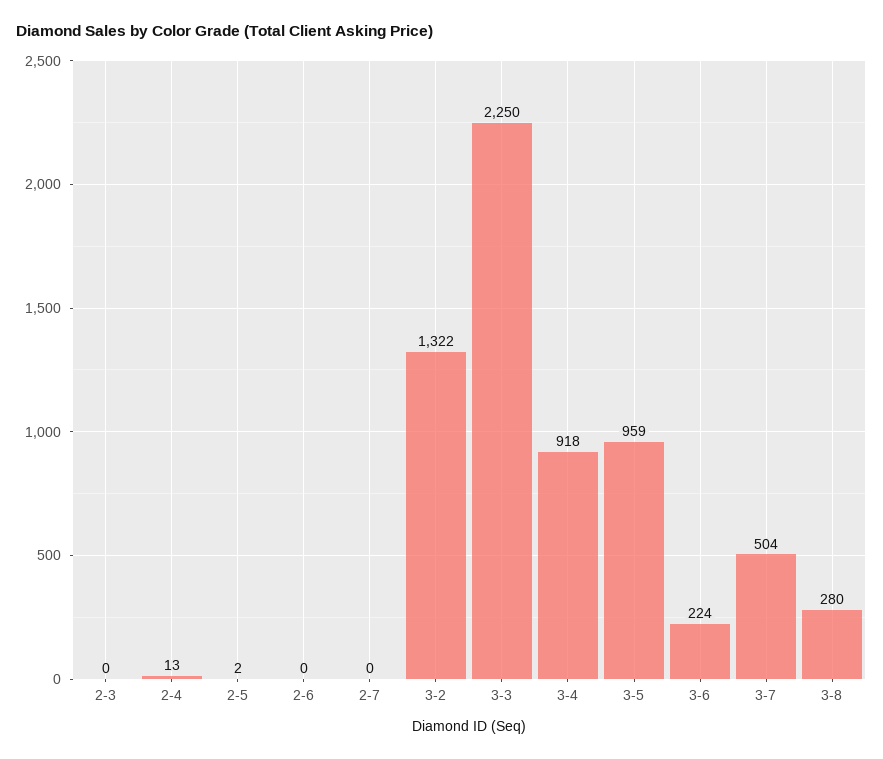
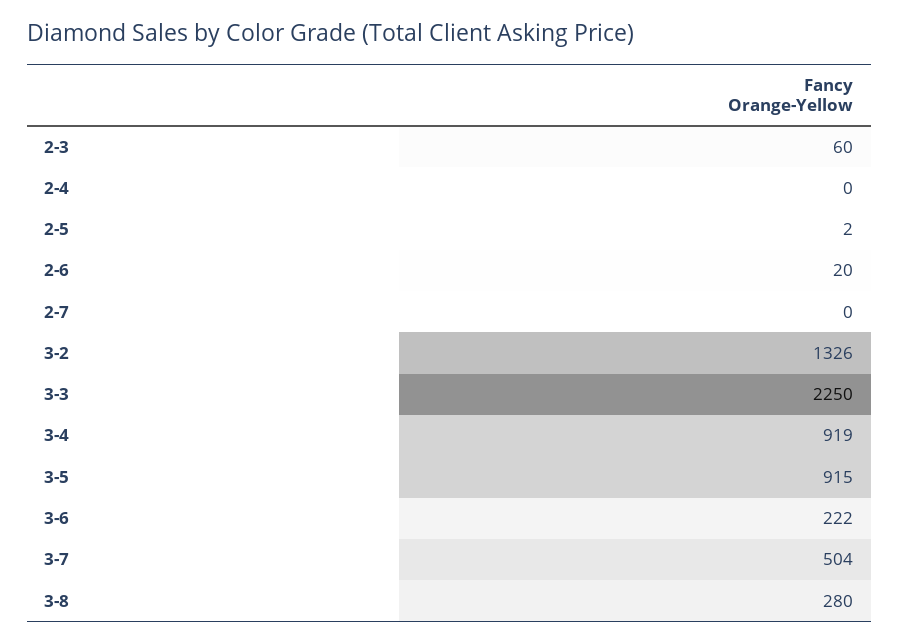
2-3: 0 -> 60
2-4: 13 -> 0
2-6: 0 -> 20
3-2: 1322 -> 1326
3-4: 918 -> 919
3-5: 959 -> 915
3-6: 224 -> 222

